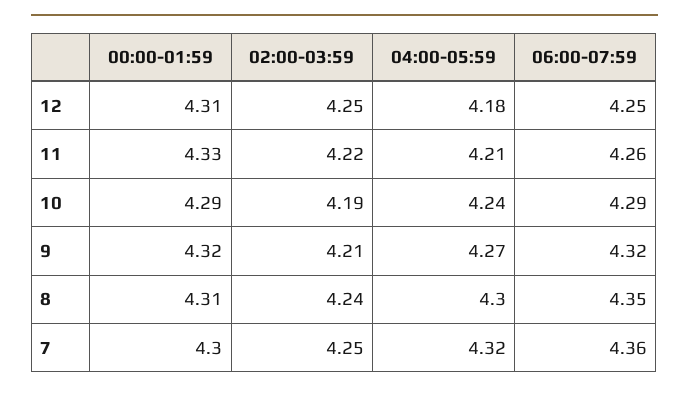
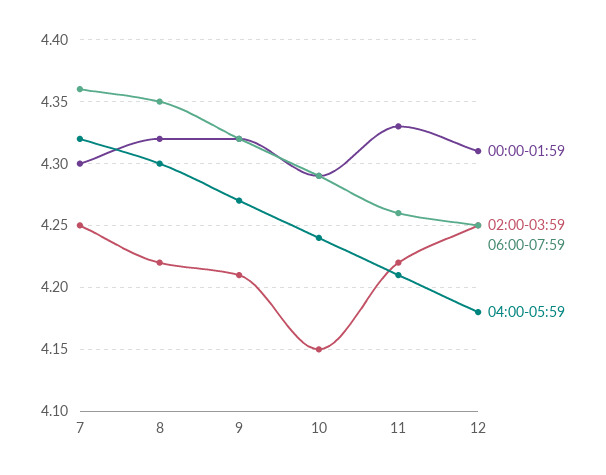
02:00-03:59, 10: 4.19 -> 4.15
00:00-01:59, 8: 4.31 -> 4.32
02:00-03:59, 8: 4.24 -> 4.22

